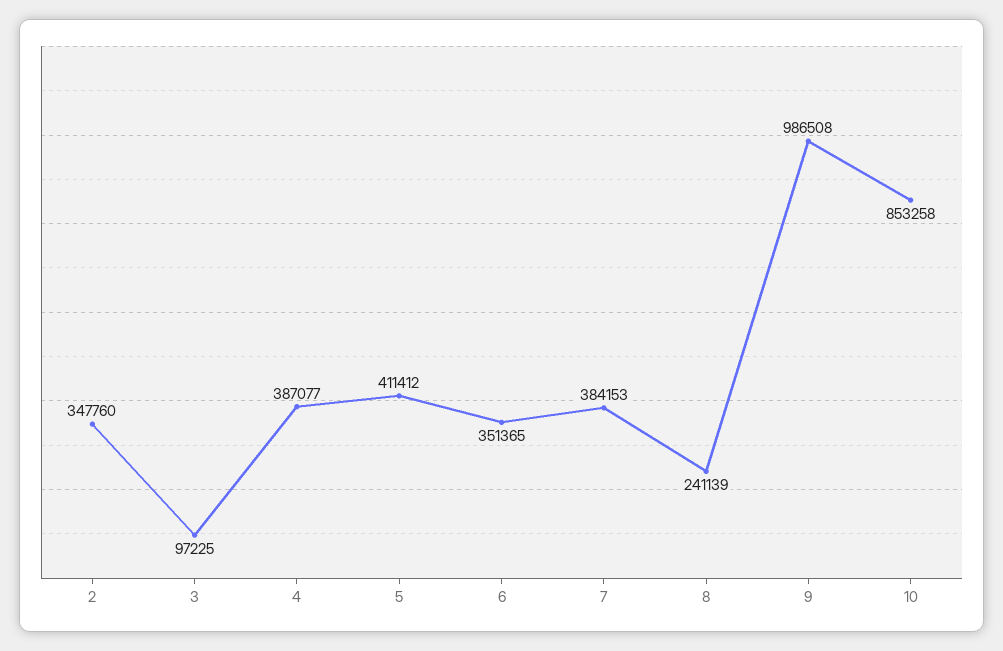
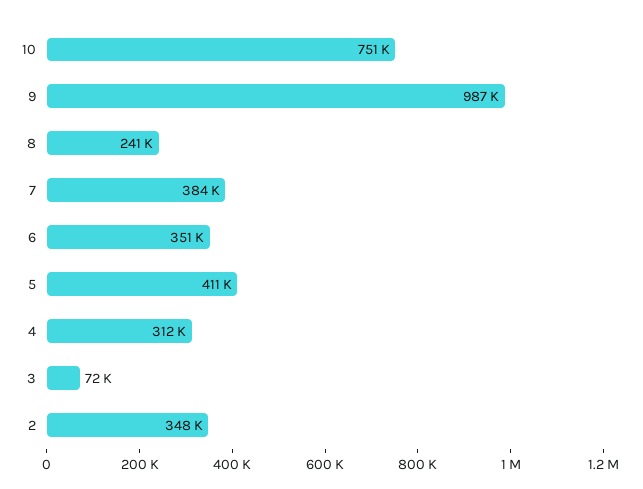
3: 97225 -> 72000
4: 387077 -> 312000
10: 853258 -> 751000

